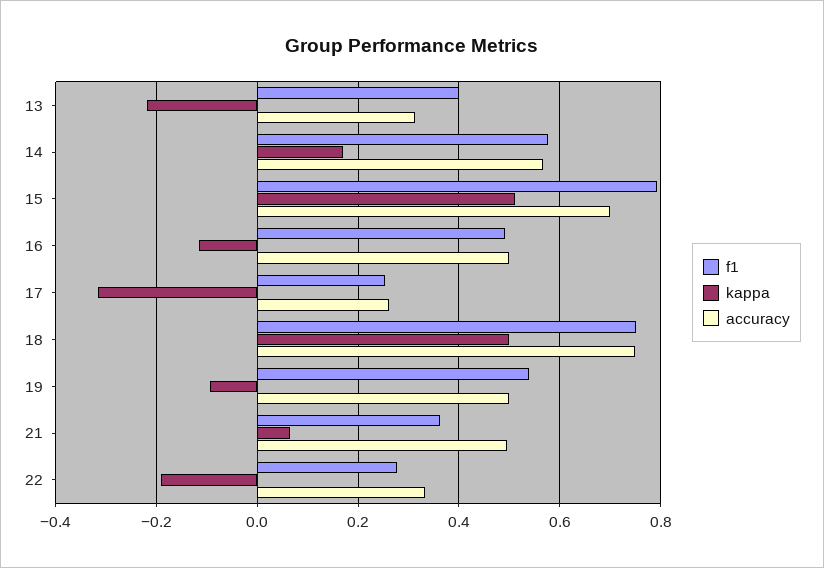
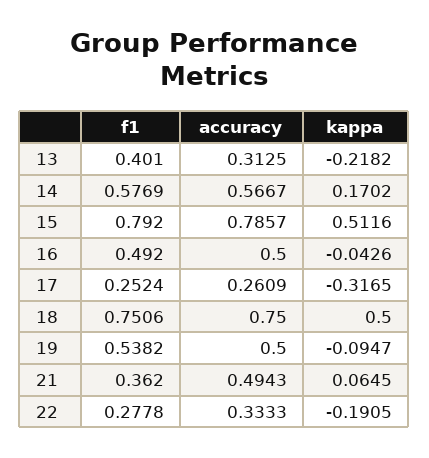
accuracy, 15: 0.7 -> 0.7857
kappa, 16: -0.12 -> -0.0426

